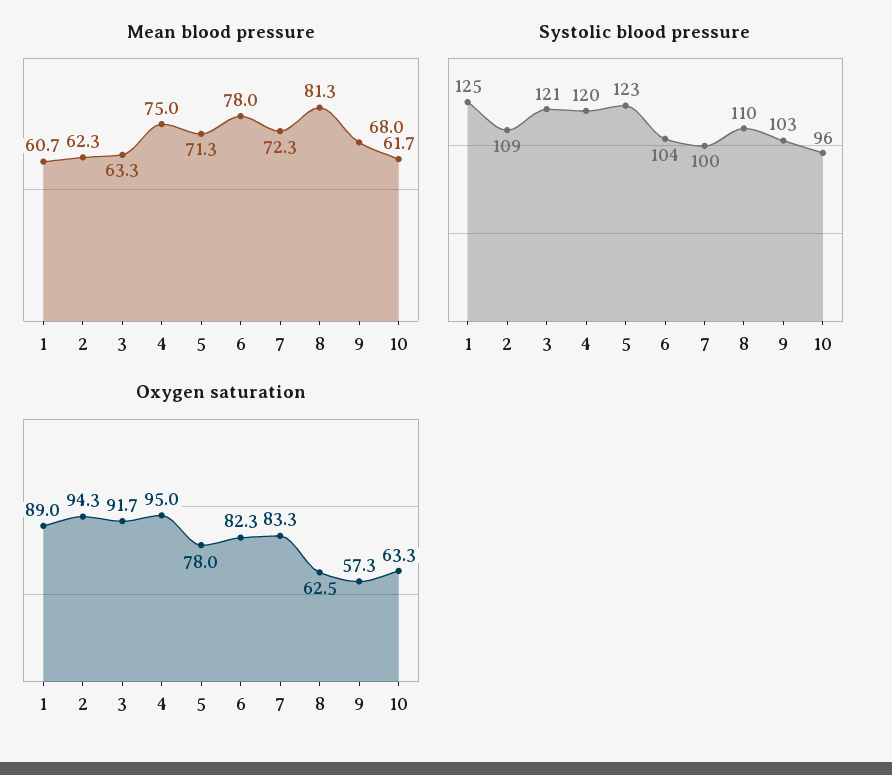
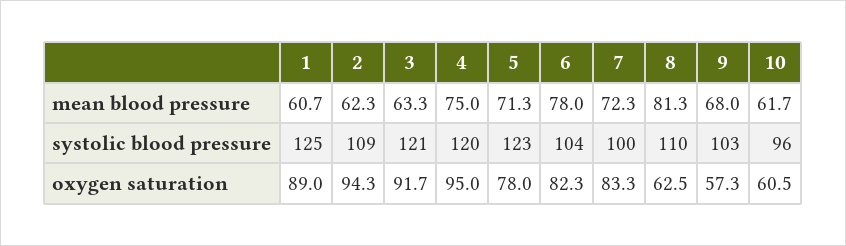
Oxygen saturation, 10: 63.3 -> 60.5

